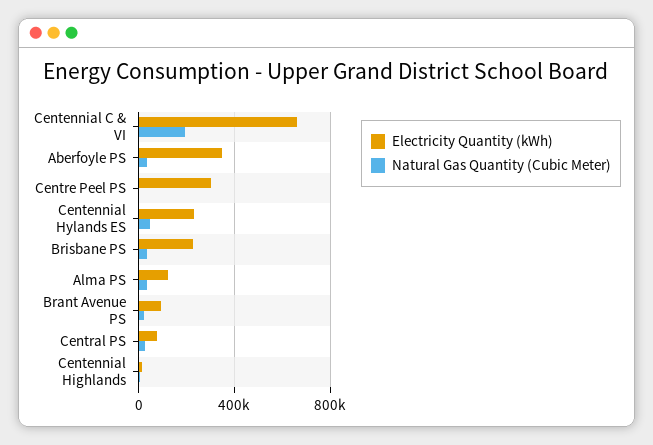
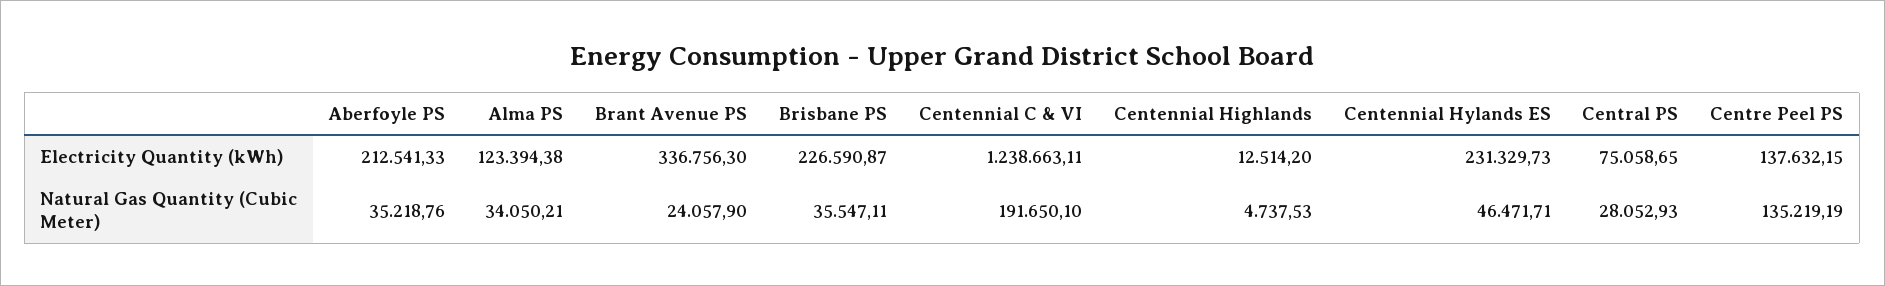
Electricity Quantity (kWh), Centennial C & VI: 650000 -> 1238663.11
Electricity Quantity (kWh), Aberfoyle PS: 350000 -> 212541.33
Electricity Quantity (kWh), Centre Peel PS: 300000 -> 137632.15
Natural Gas Quantity (Cubic Meter), Centre Peel PS: 0 -> 135219.19
Electricity Quantity (kWh), Brant Avenue PS: 100000 -> 336756.3

